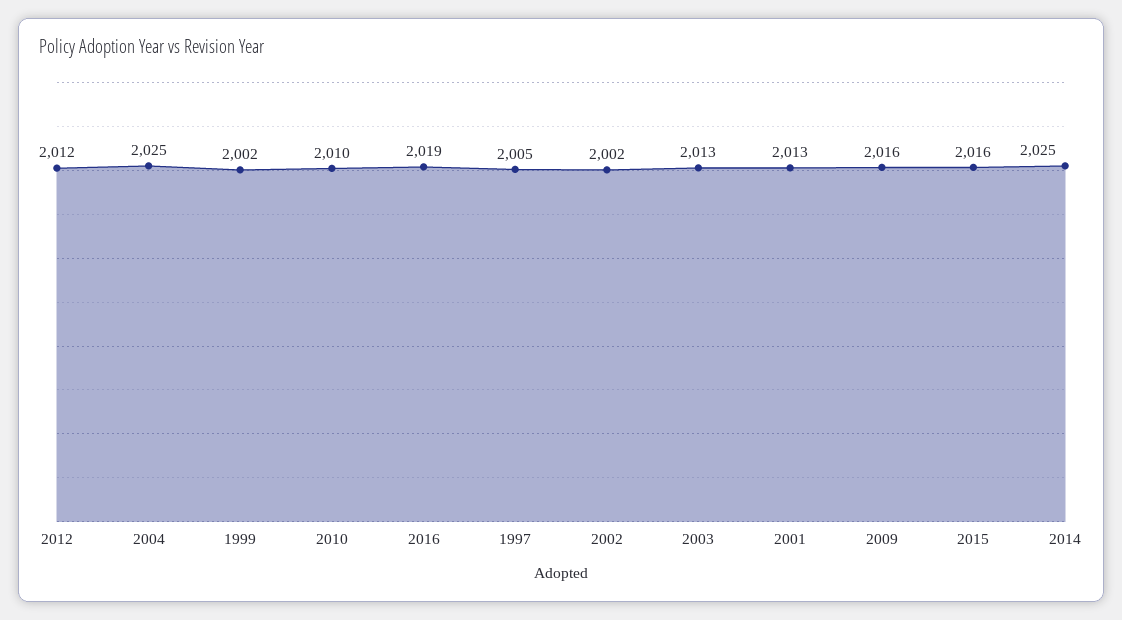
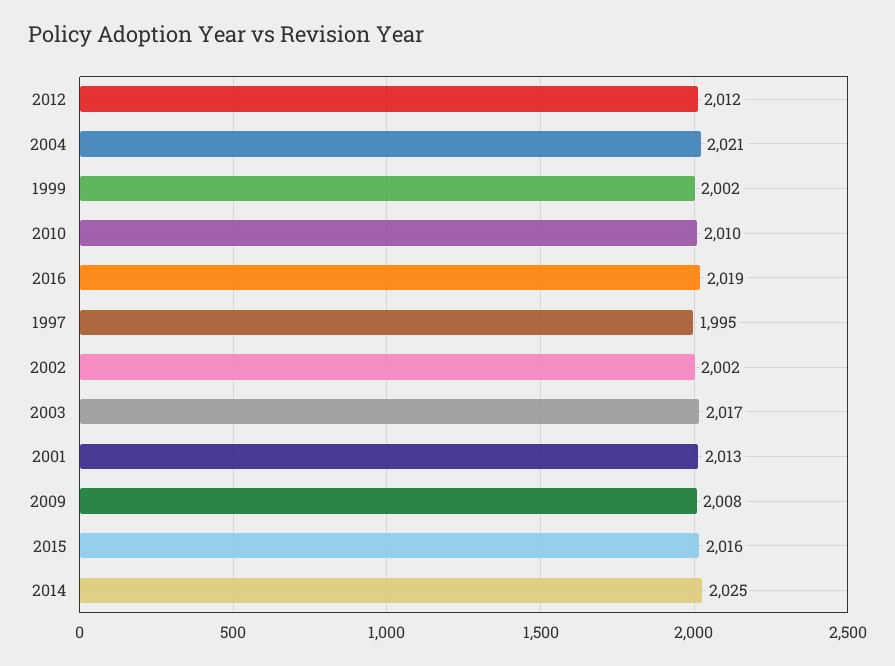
2004: 2025 -> 2021
1997: 2005 -> 1995
2003: 2013 -> 2017
2009: 2016 -> 2008

